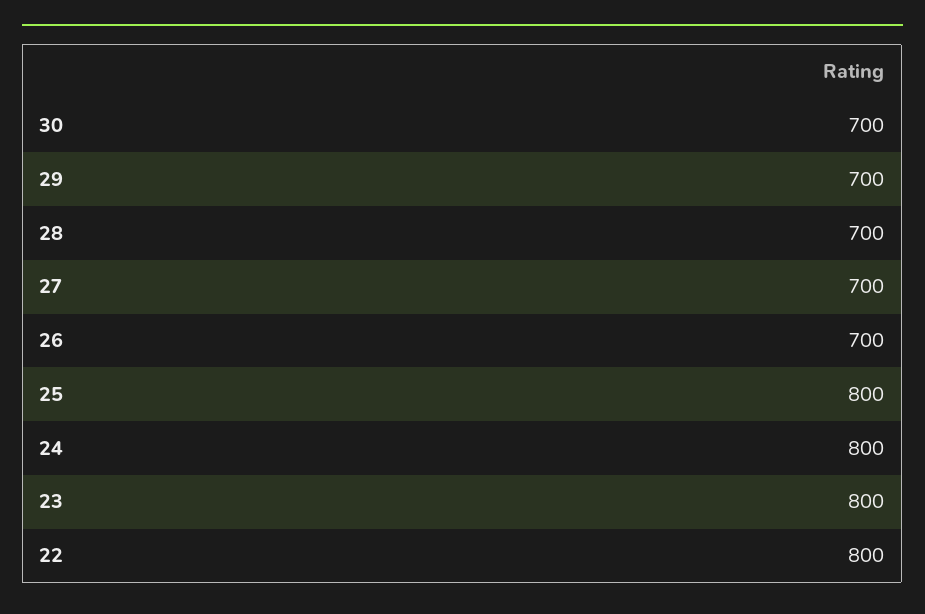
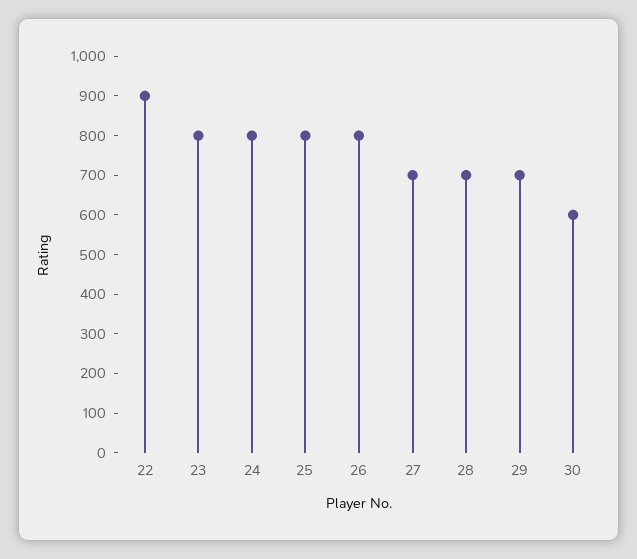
30: 700 -> 600
26: 700 -> 800
22: 800 -> 900

